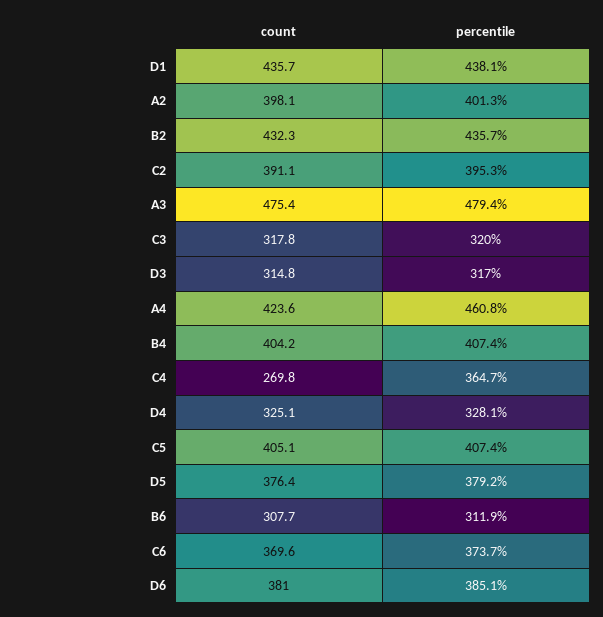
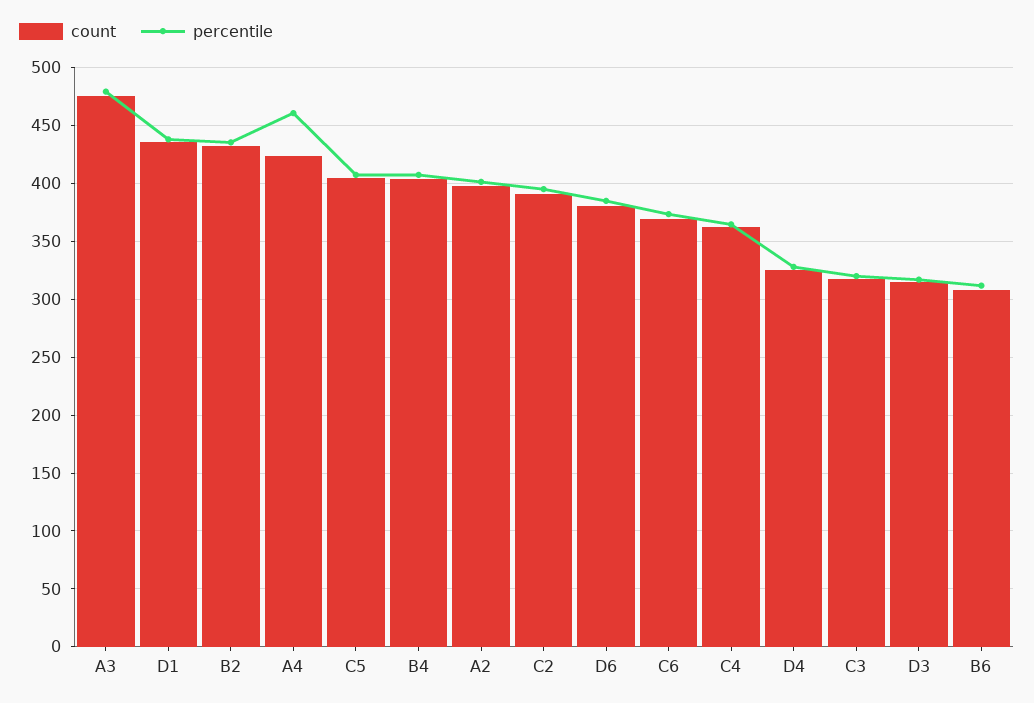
count, C4: 269.8 -> 360
count, D5: 376.4 -> none
percentile, D5: 379.2 -> none

